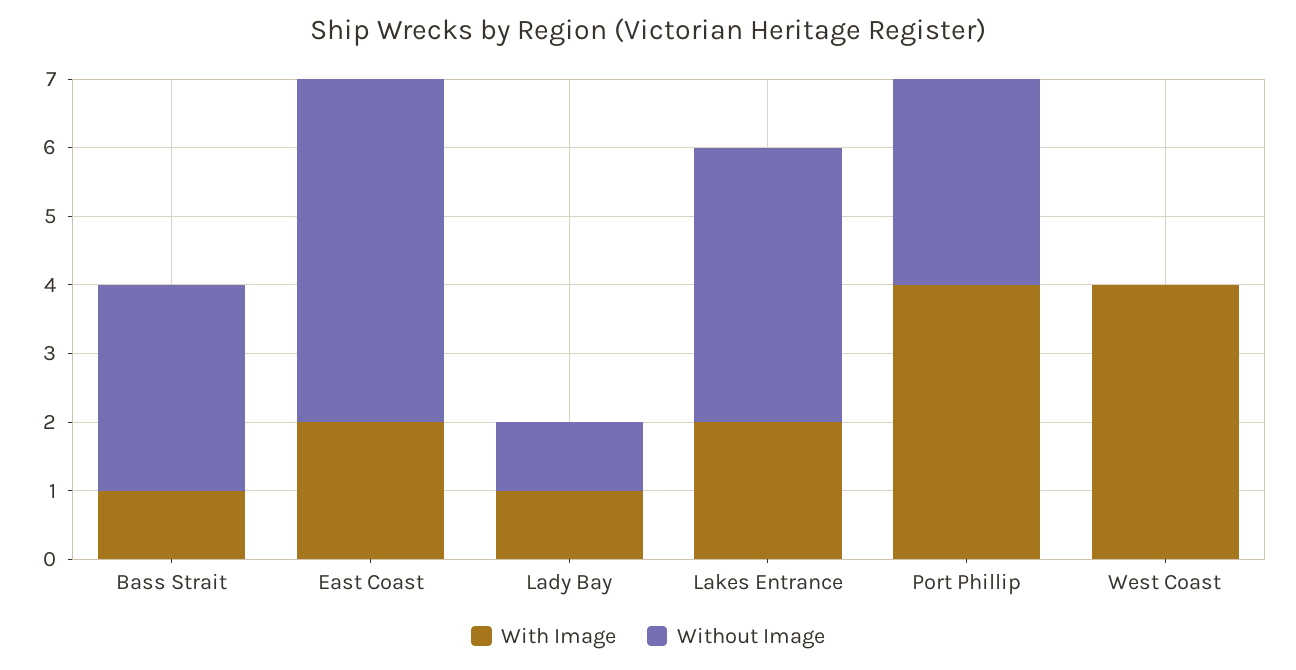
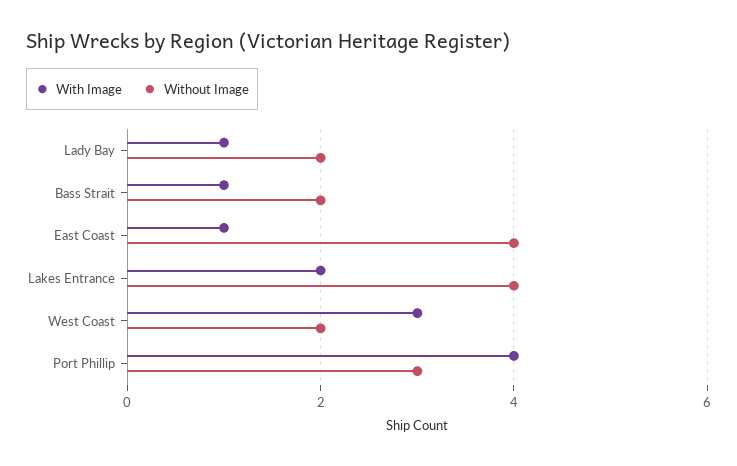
Without Image, Bass Strait: 3 -> 2
With Image, East Coast: 2 -> 1
Without Image, East Coast: 5 -> 4
Without Image, Lady Bay: 1 -> 2
With Image, West Coast: 4 -> 3
Without Image, West Coast: 0 -> 2

